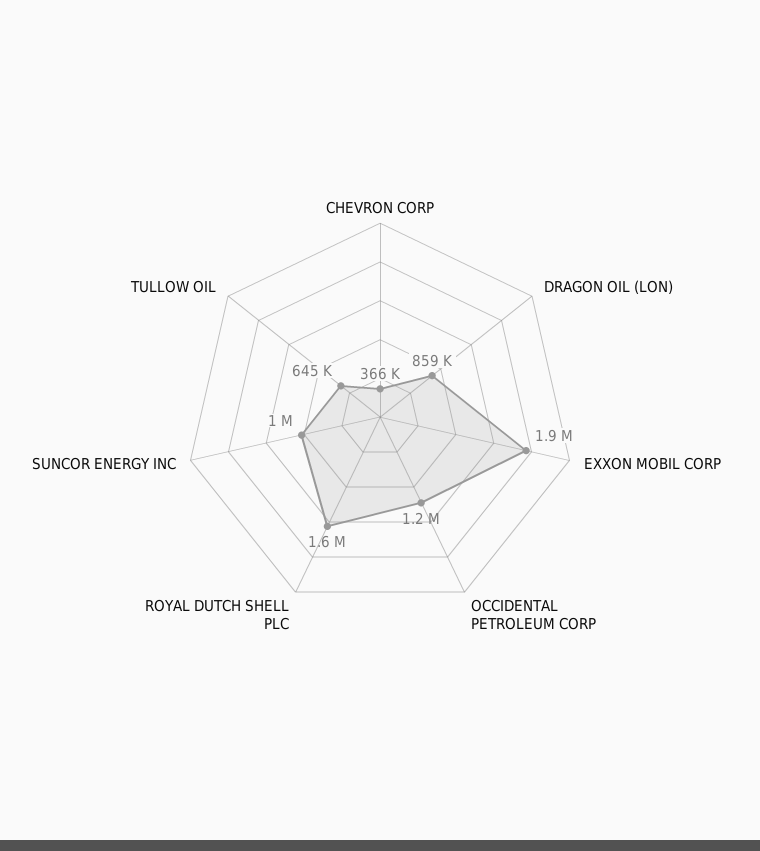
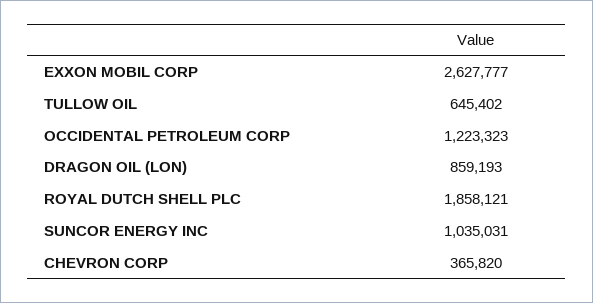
EXXON MOBIL CORP: 1900000 -> 2627777
ROYAL DUTCH SHELL PLC: 1600000 -> 1858121

